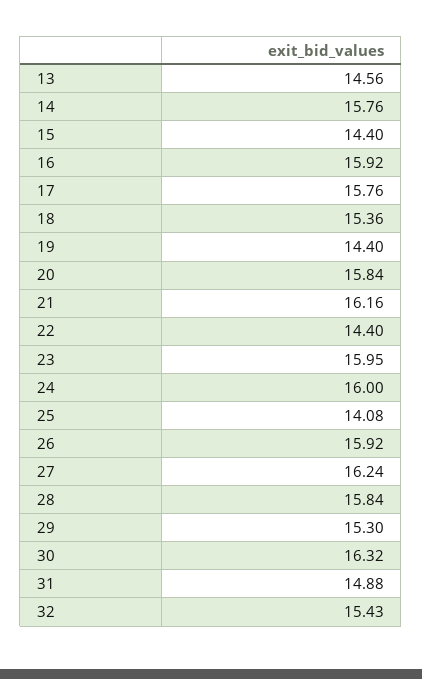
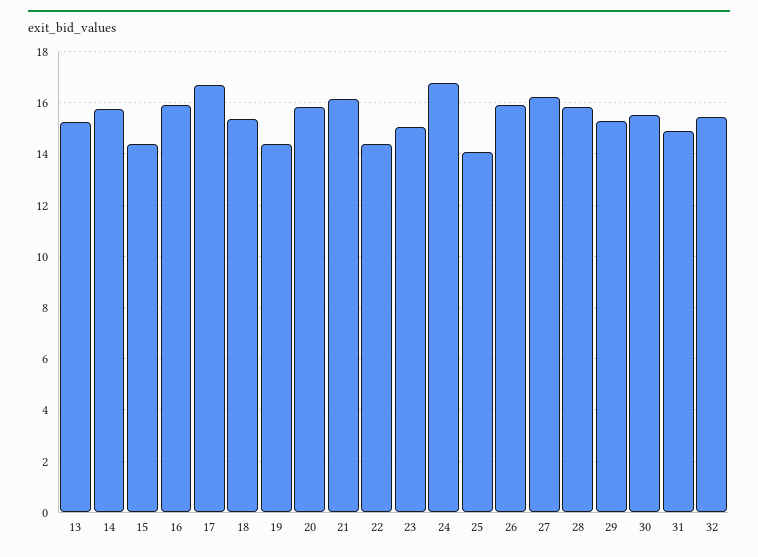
13: 14.56 -> 15.25
17: 15.76 -> 16.75
23: 15.95 -> 15
24: 16 -> 16.75
30: 16.32 -> 15.5

